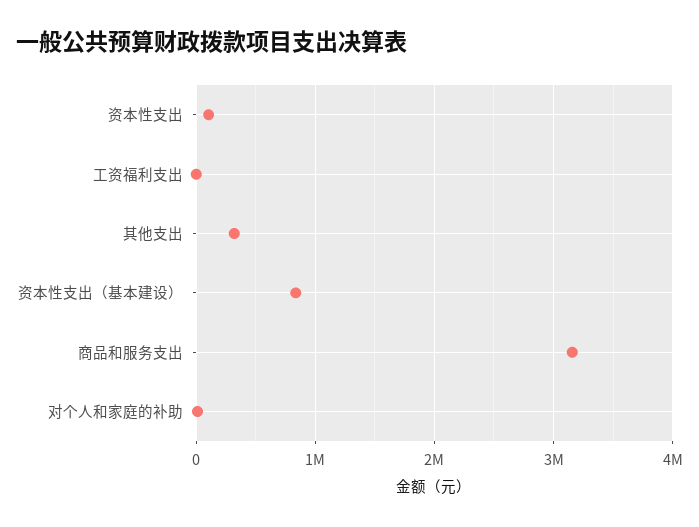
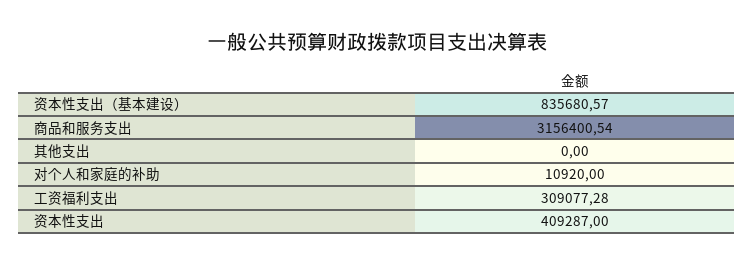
资本性支出: 100000 -> 409287
工资福利支出: 0 -> 309077.28
其他支出: 300000 -> 0

